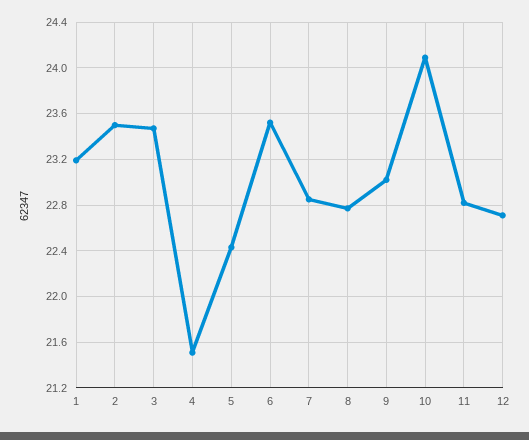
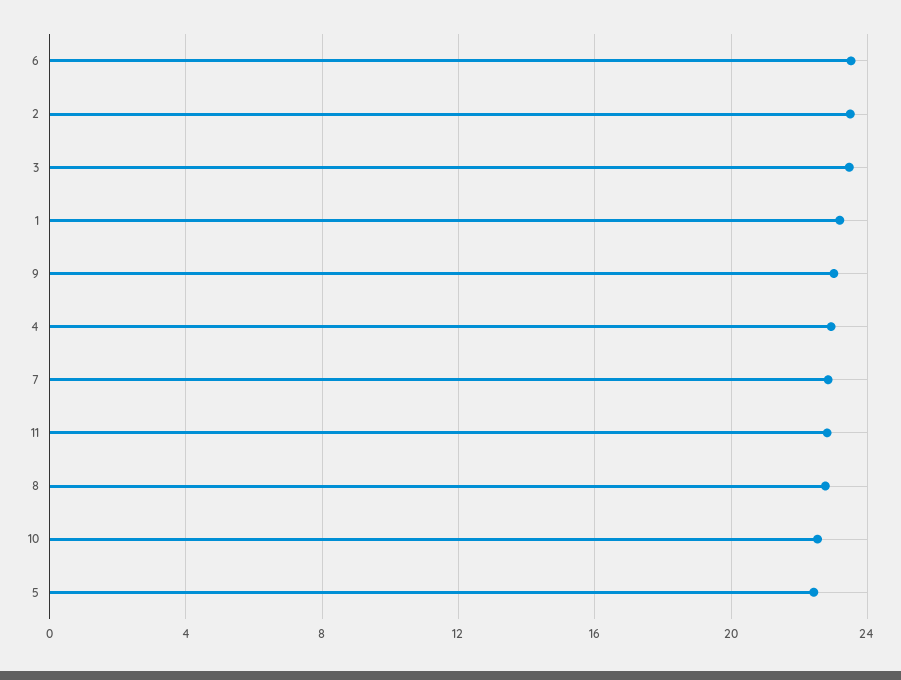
4: 21.5 -> 23
10: 24.1 -> 22.5
12: 22.7 -> none

